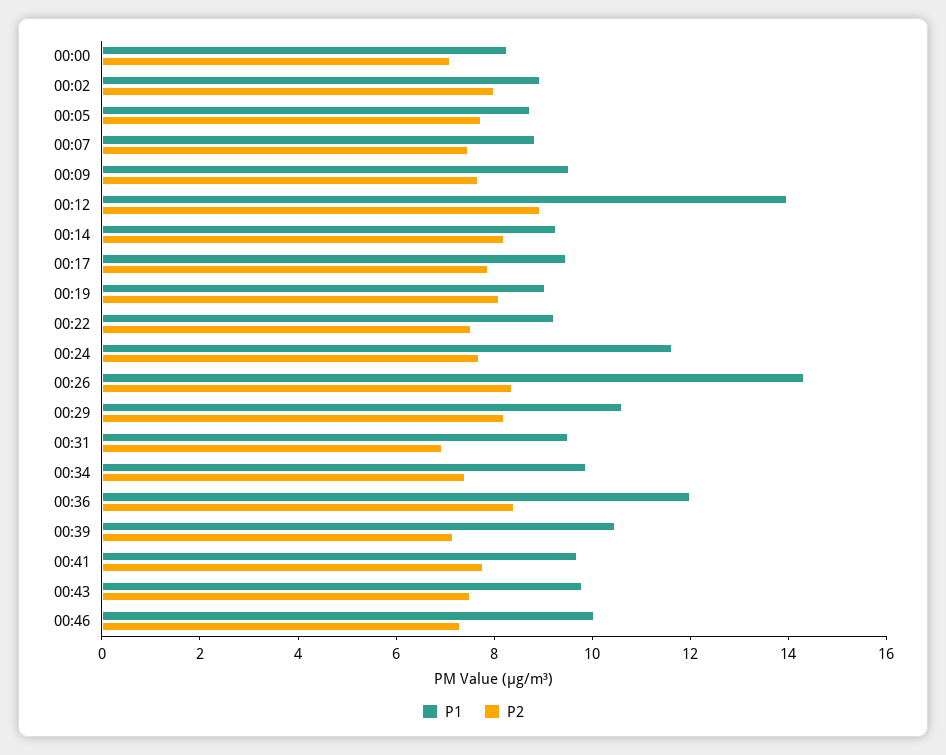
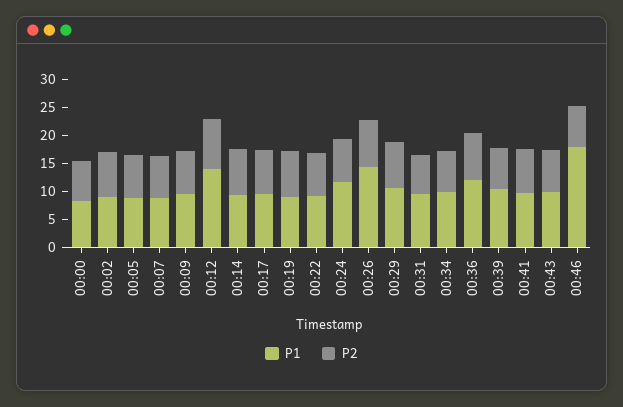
P1, 00:46: 10 -> 17.5

